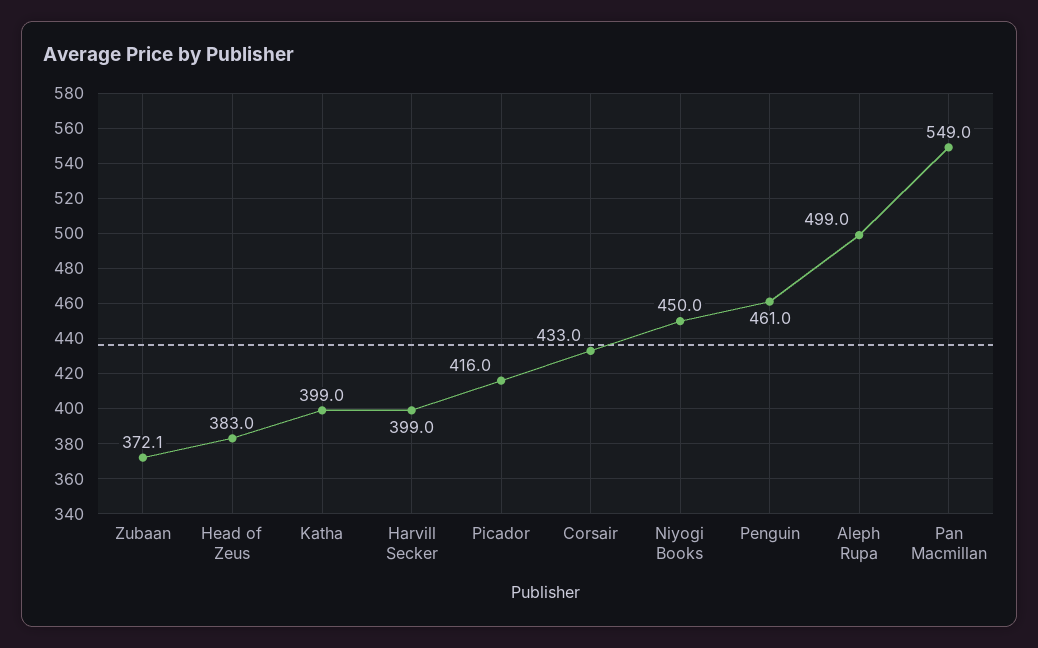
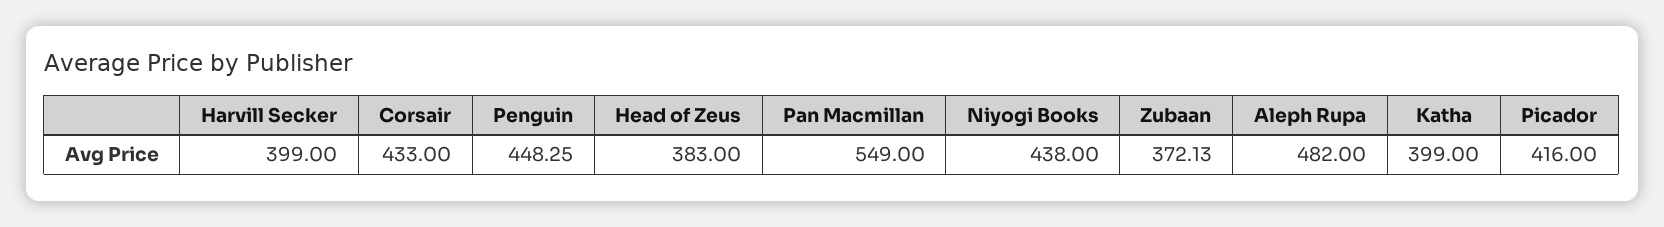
Niyogi Books: 450 -> 438
Penguin: 461 -> 448.25
Aleph Rupa: 499 -> 482

